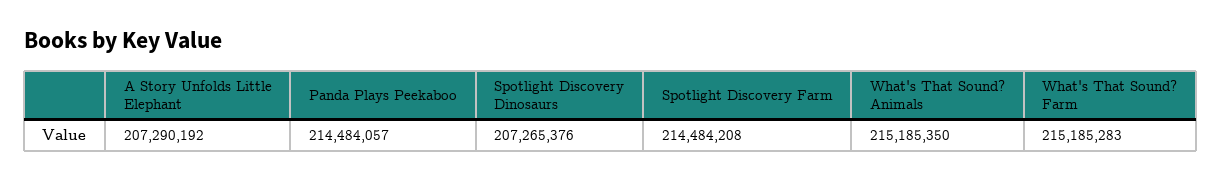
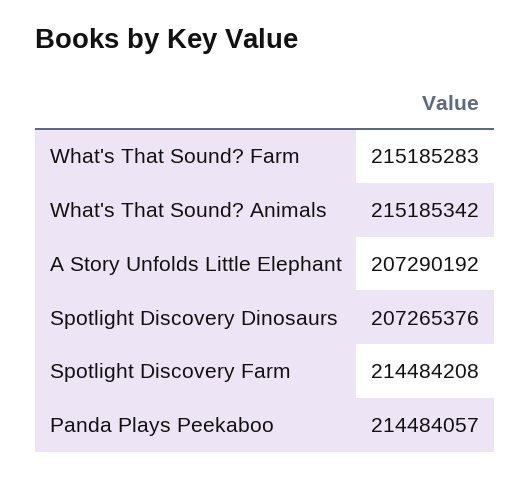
What's That Sound? Animals: 215185350 -> 215185342

